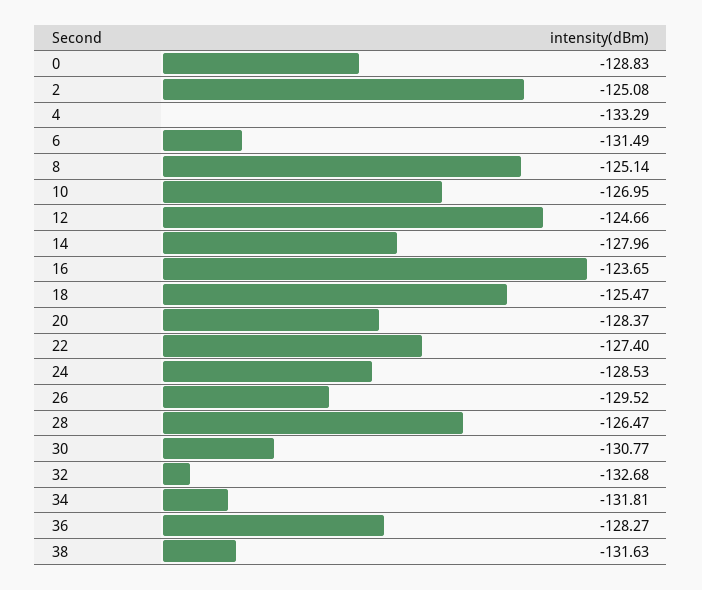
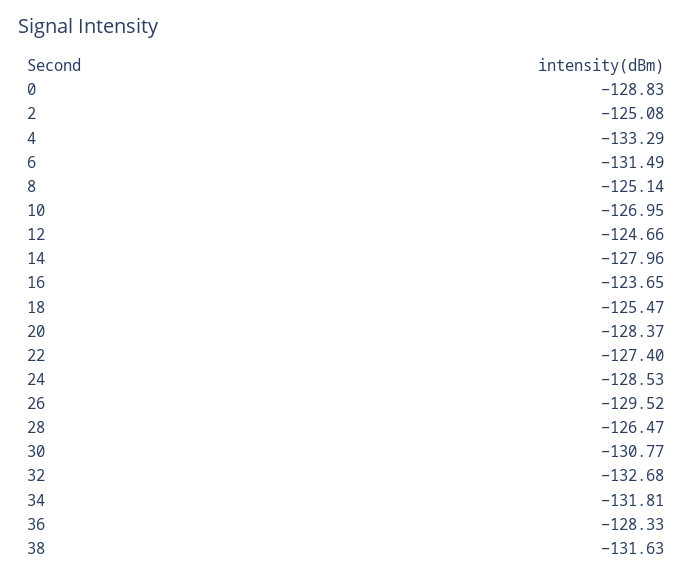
36: -128.27 -> -128.33

